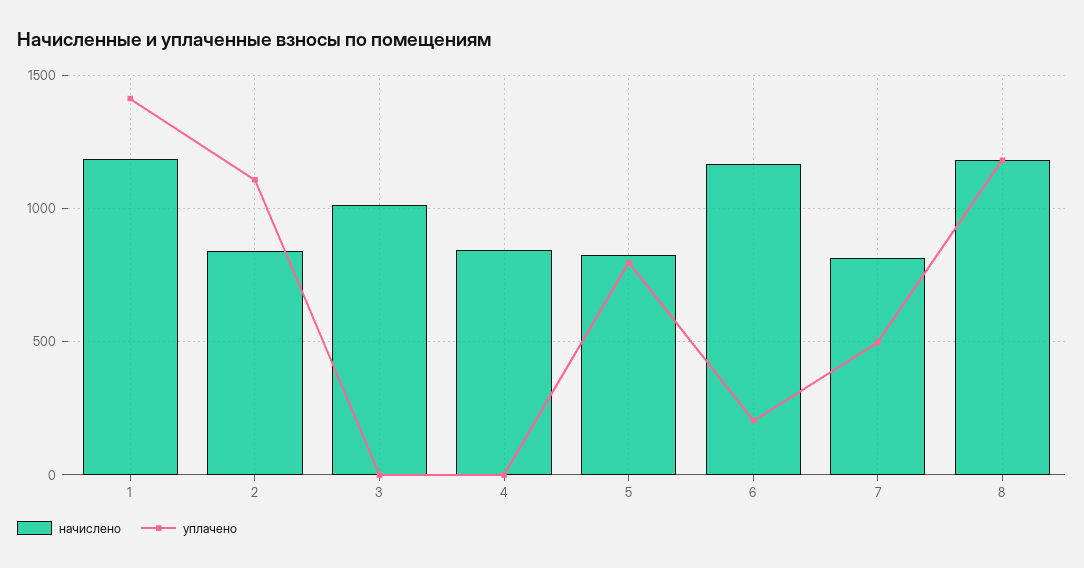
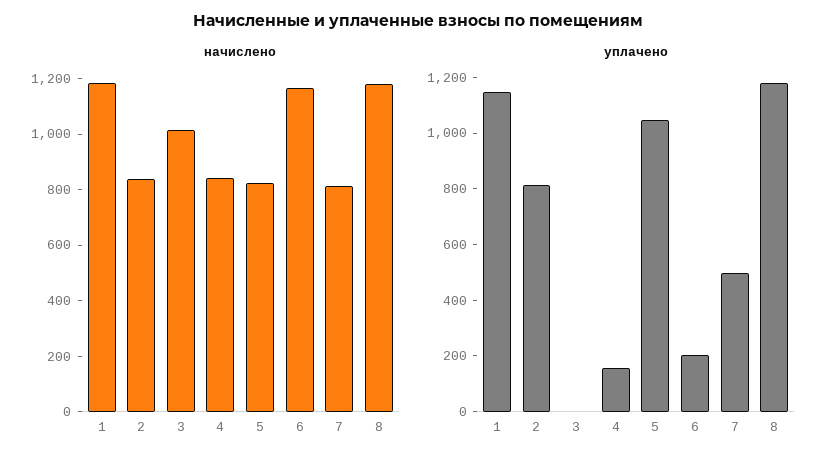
уплачено, 1: 1400 -> 1150
уплачено, 2: 1100 -> 800
уплачено, 4: 0 -> 150
уплачено, 5: 800 -> 1050

